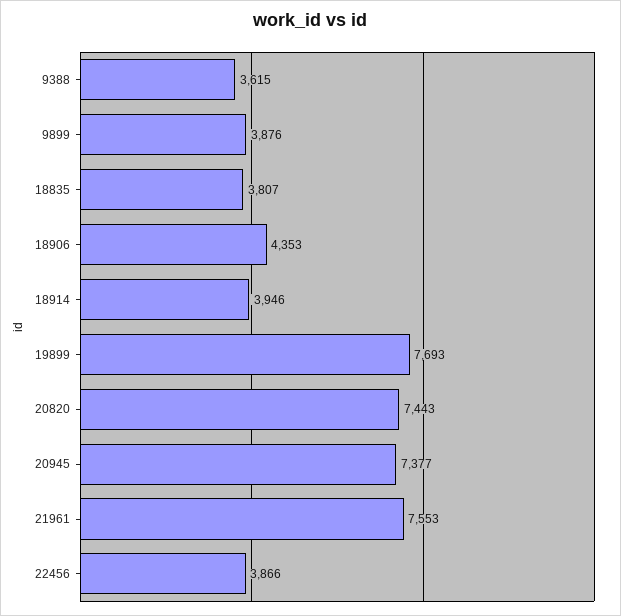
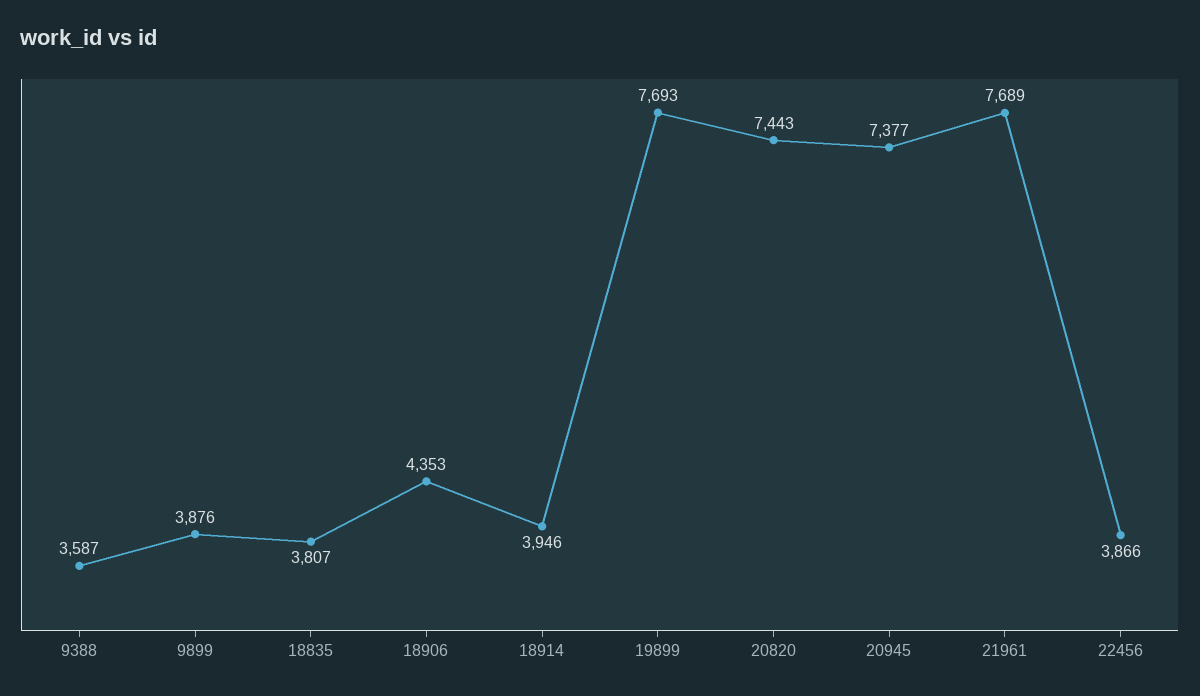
9388: 3615 -> 3587
21961: 7553 -> 7689

